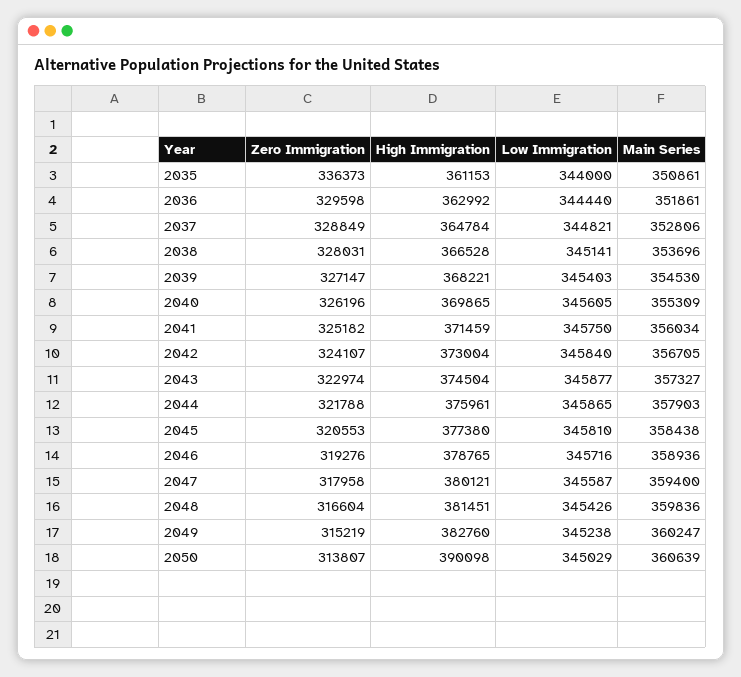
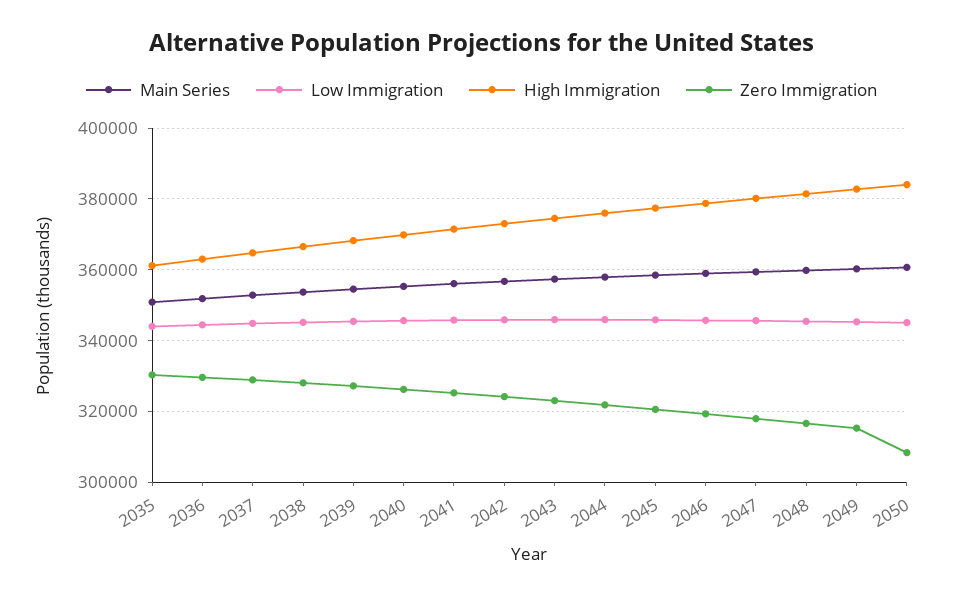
Zero Immigration, 2035: 336373 -> 330000
Zero Immigration, 2050: 313807 -> 308000
High Immigration, 2050: 390098 -> 384000

